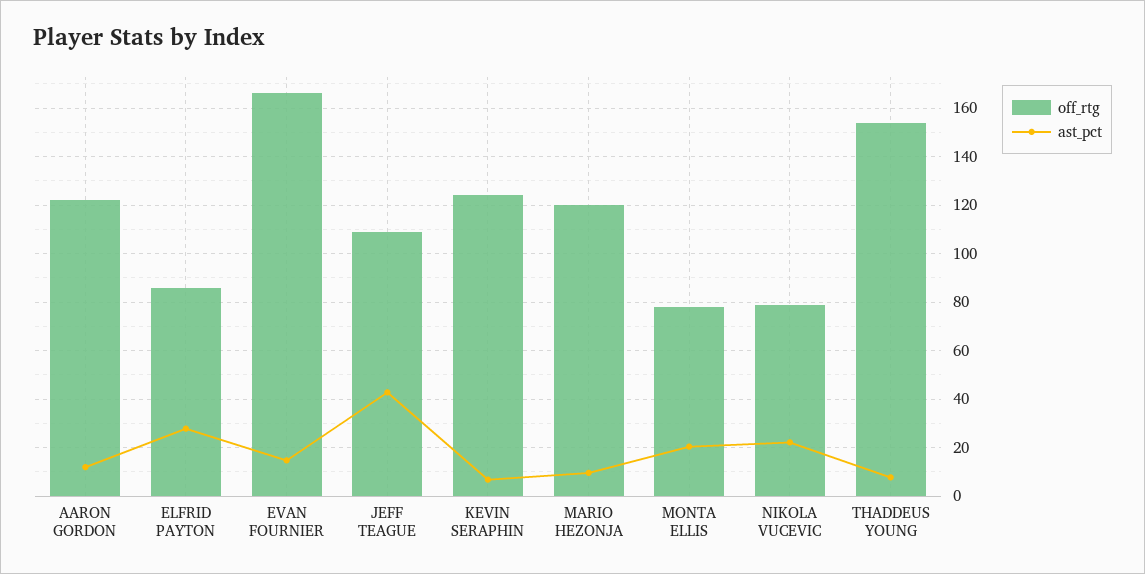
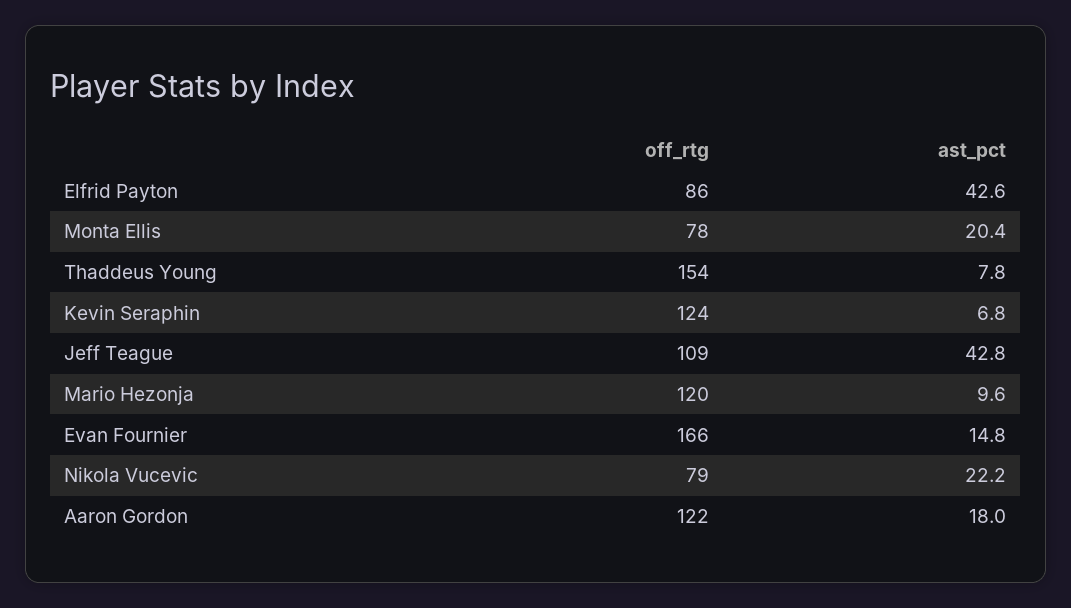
ast_pct, AARON GORDON: 12.5 -> 18
ast_pct, ELFRID PAYTON: 27.5 -> 42.6

